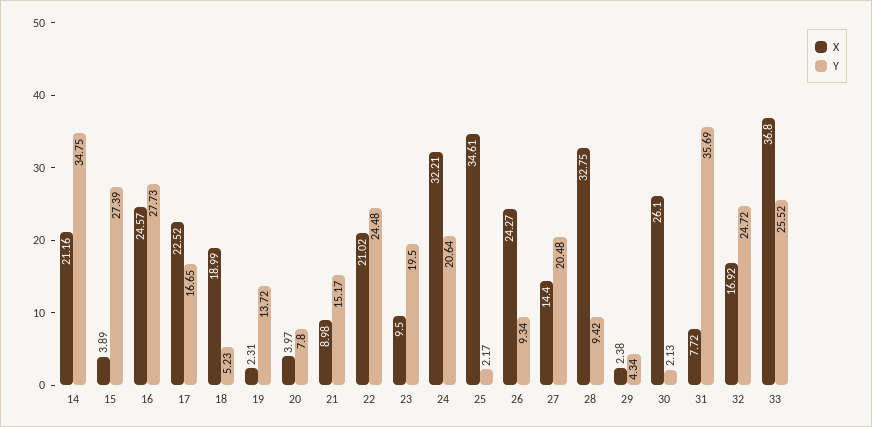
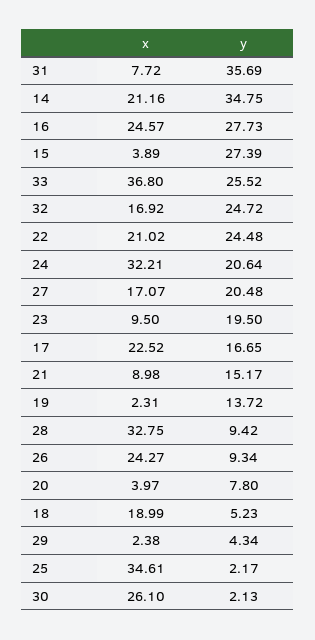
X, 27: 14.4 -> 17.07

